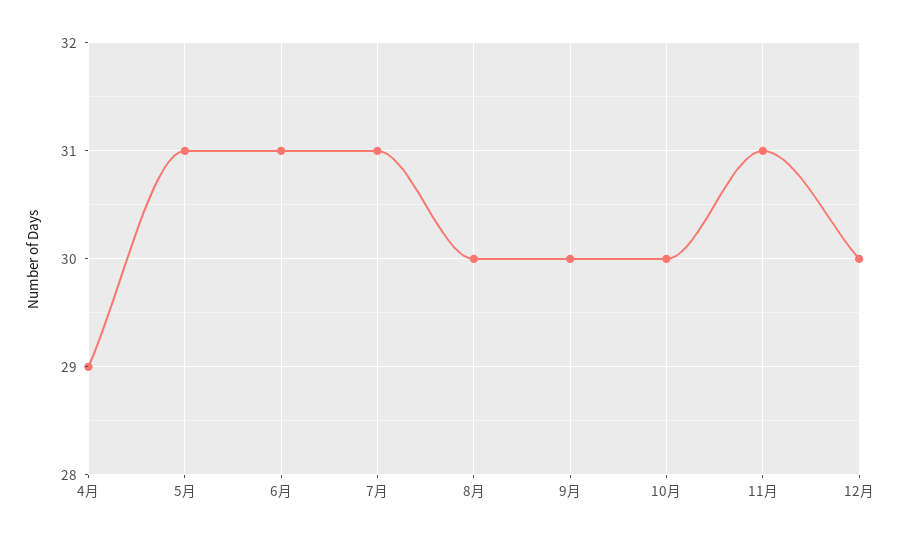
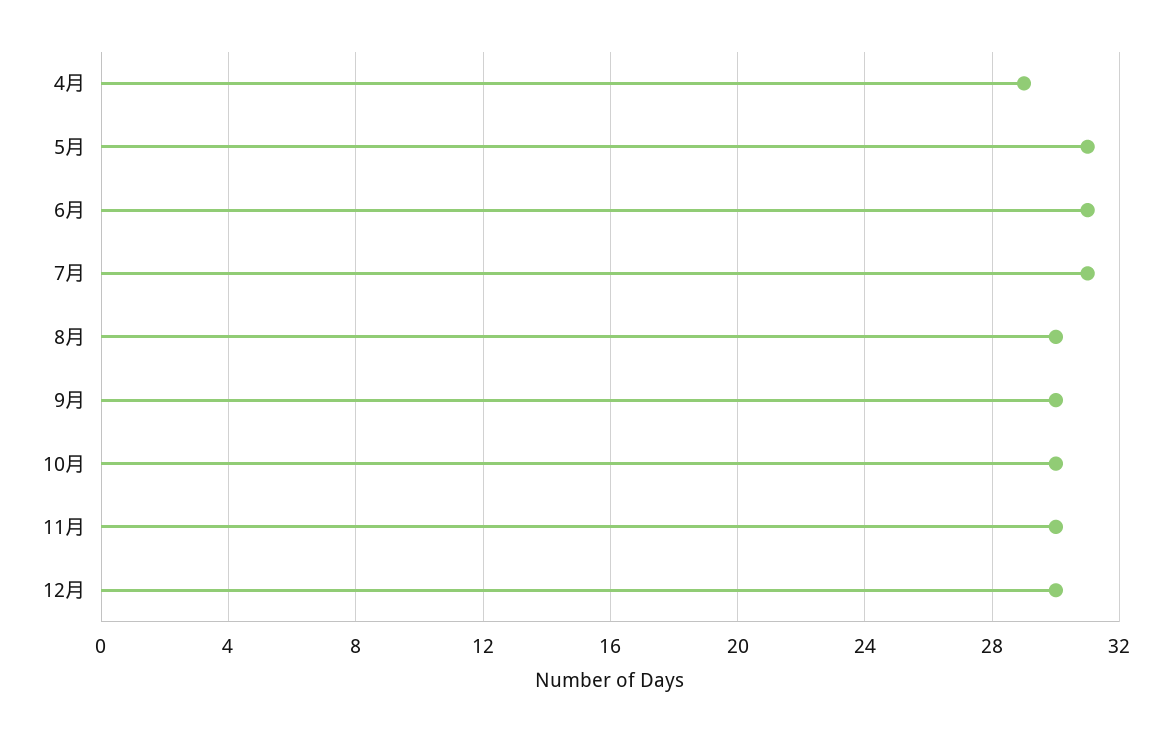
11月: 31 -> 30

